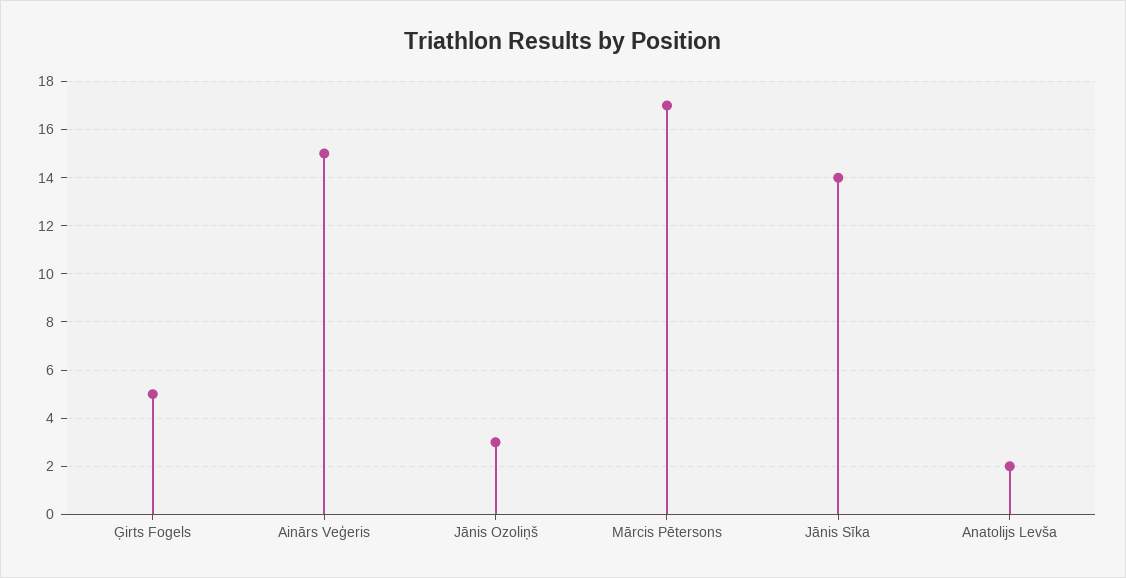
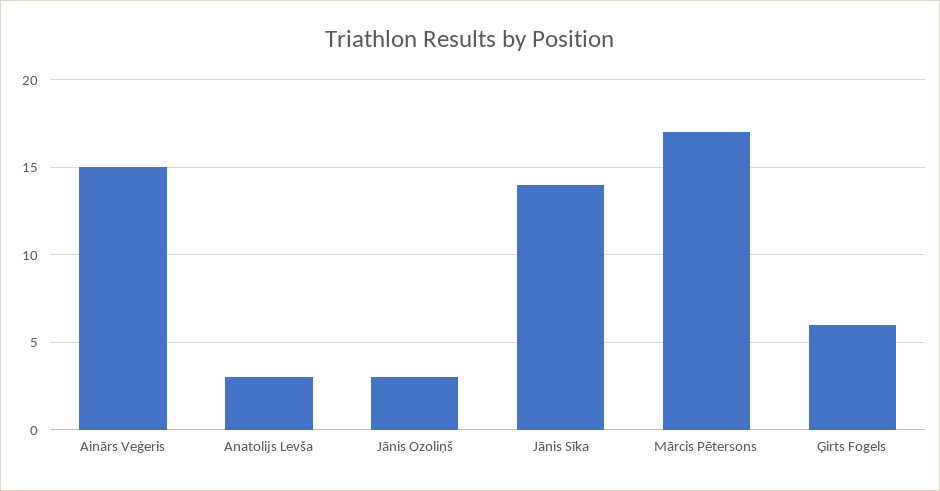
Ģirts Fogels: 5 -> 6
Anatolijs Levša: 2 -> 3

